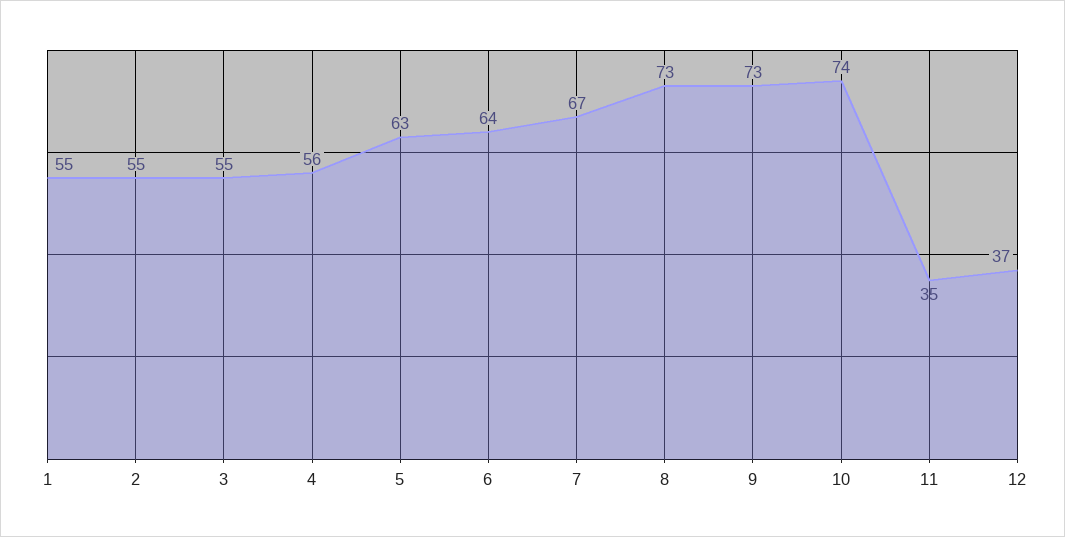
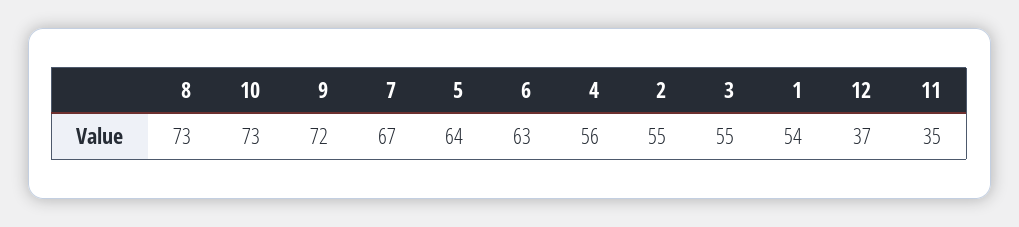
1: 55 -> 54
5: 63 -> 64
6: 64 -> 63
9: 73 -> 72
10: 74 -> 73

